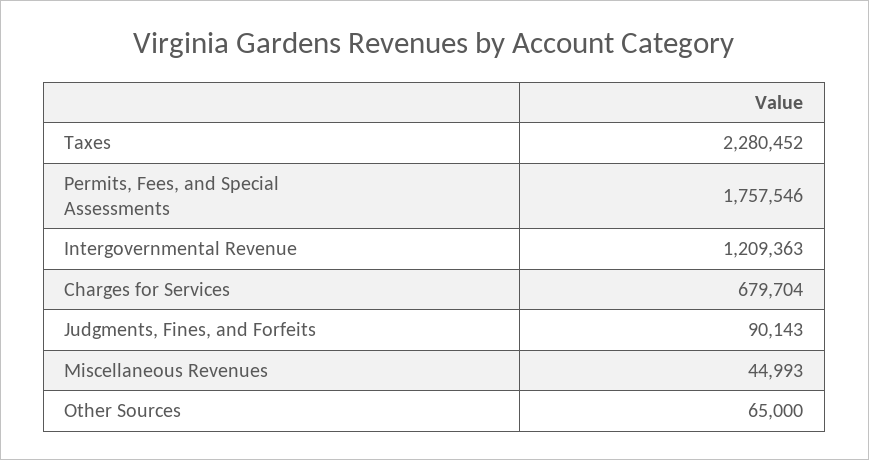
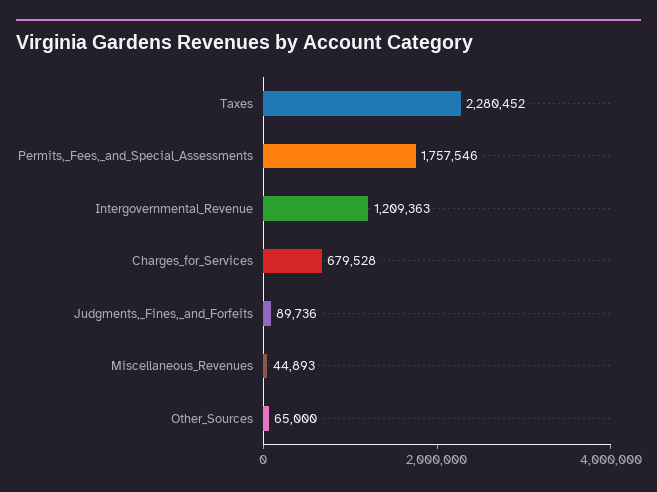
Charges for Services: 679704 -> 679528
Judgments, Fines, and Forfeits: 90143 -> 89736
Miscellaneous Revenues: 44993 -> 44893

